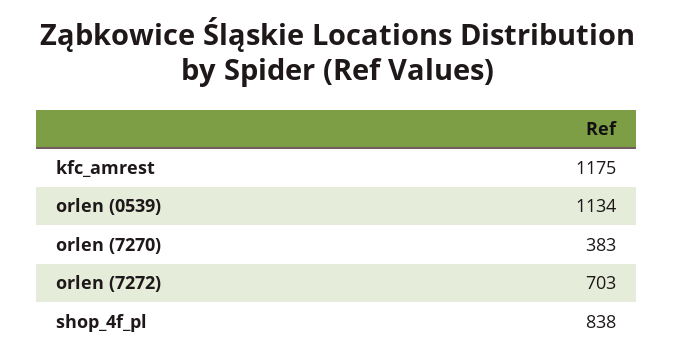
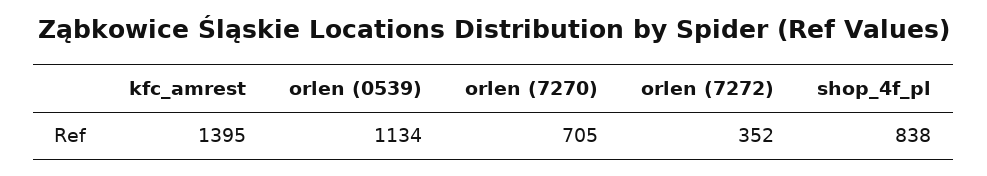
kfc_amrest: 1175 -> 1395
orlen (7270): 383 -> 705
orlen (7272): 703 -> 352

